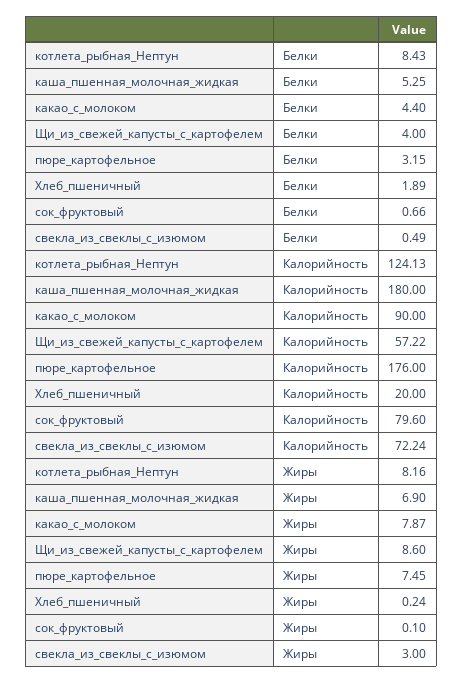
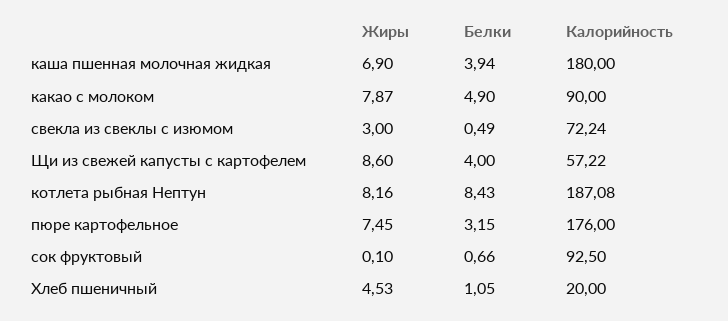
каша_пшенная_молочная_жидкая, Белки: 5.25 -> 3.94
какао_с_молоком, Белки: 4.4 -> 4.9
Хлеб_пшеничный, Белки: 1.89 -> 1.05
котлета_рыбная_Нептун, Калорийность: 124.13 -> 187.08
сок_фруктовый, Калорийность: 79.6 -> 92.5
Хлеб_пшеничный, Жиры: 0.24 -> 4.53

